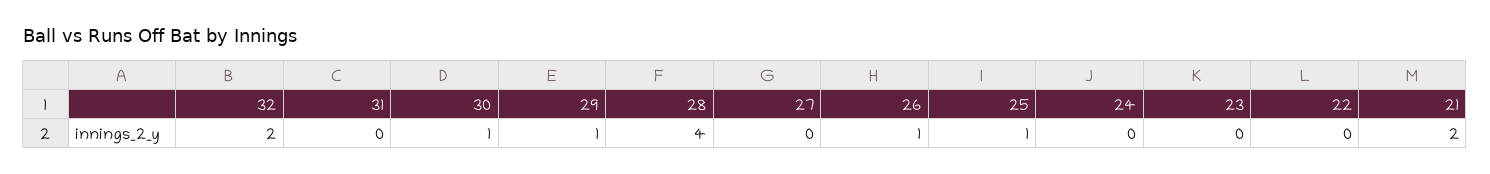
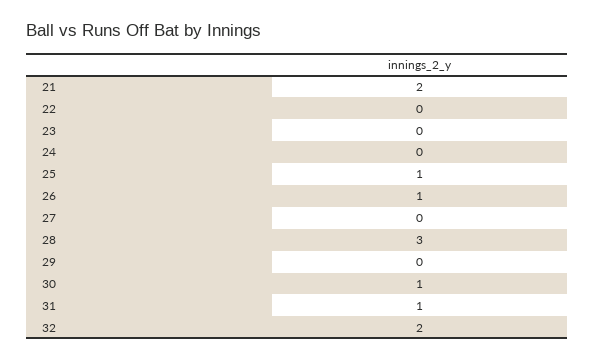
31: 0 -> 1
29: 1 -> 0
28: 4 -> 3

